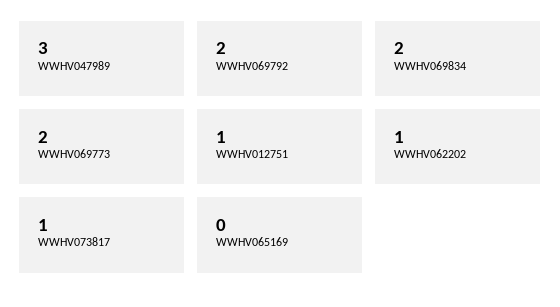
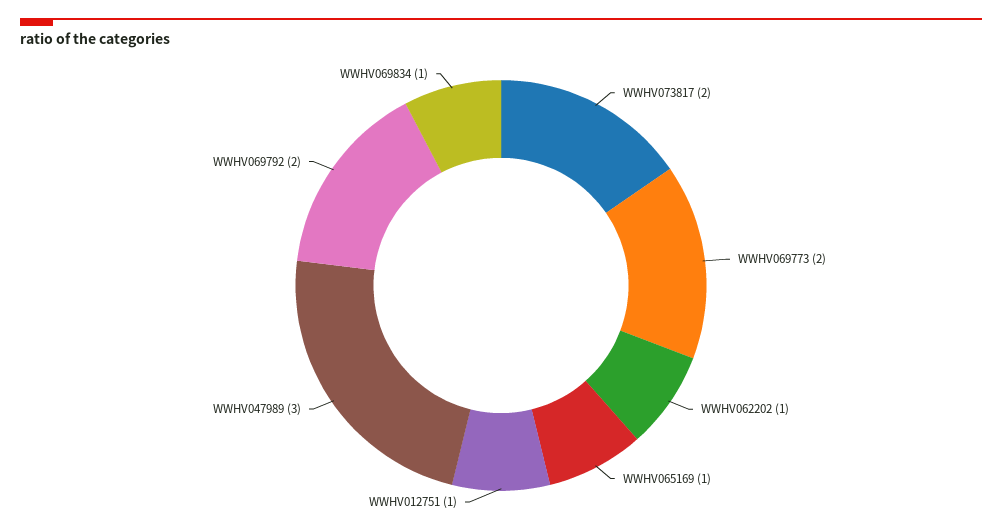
WWHV069834: 2 -> 1
WWHV073817: 1 -> 2
WWHV065169: 0 -> 1

